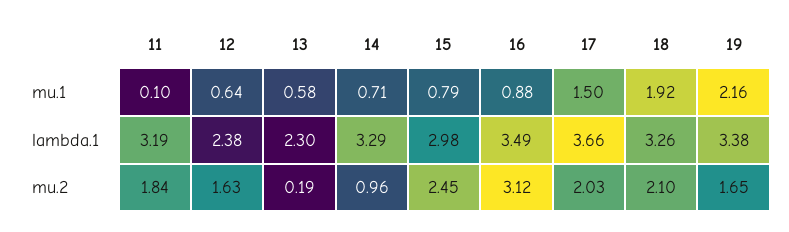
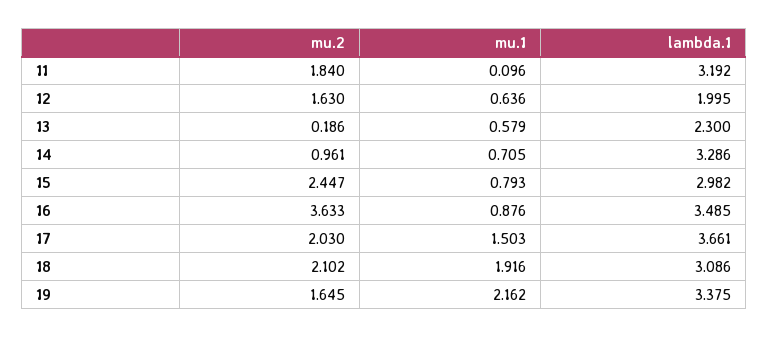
12, lambda.1: 2.38 -> 1.995
18, lambda.1: 3.26 -> 3.086
16, mu.2: 3.12 -> 3.633

